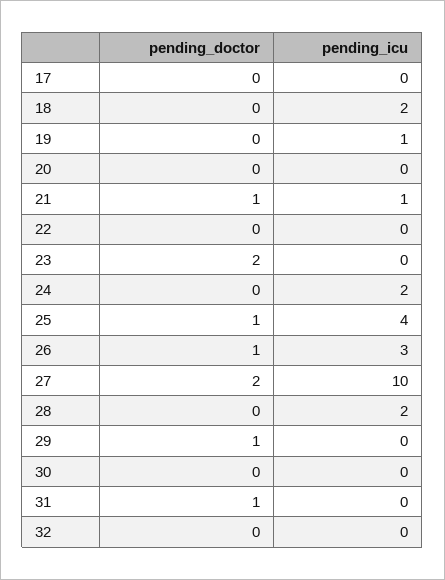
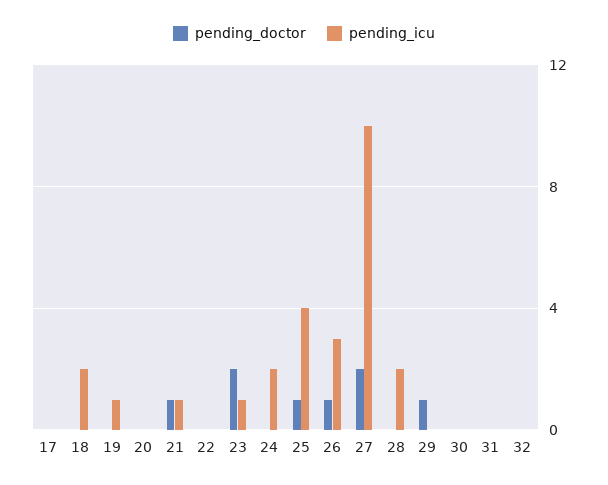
pending_icu, 23: 0 -> 1
pending_doctor, 31: 1 -> 0

